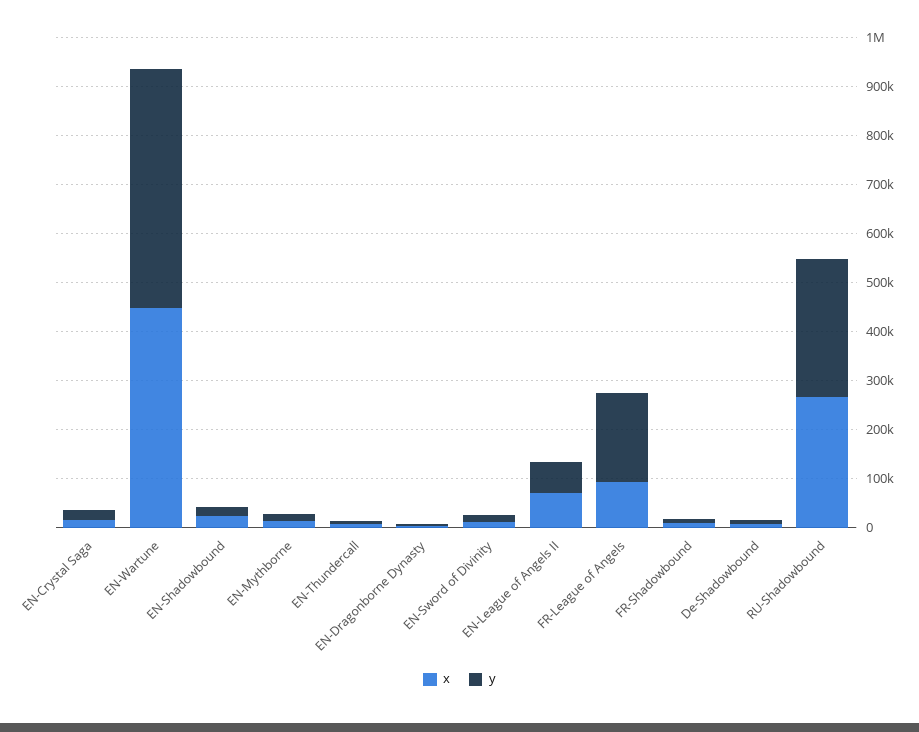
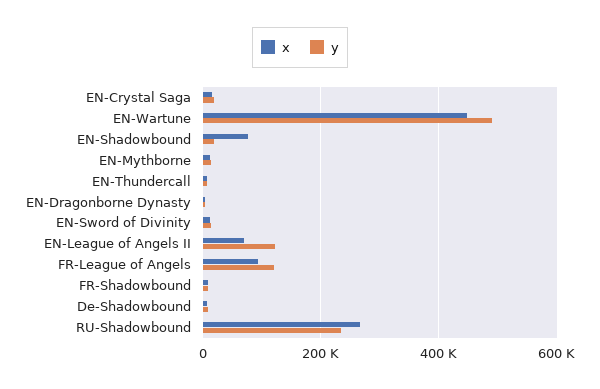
x, EN-Shadowbound: 20000 -> 80000
y, EN-League of Angels II: 60000 -> 120000
y, FR-League of Angels: 180000 -> 120000
y, RU-Shadowbound: 280000 -> 240000

